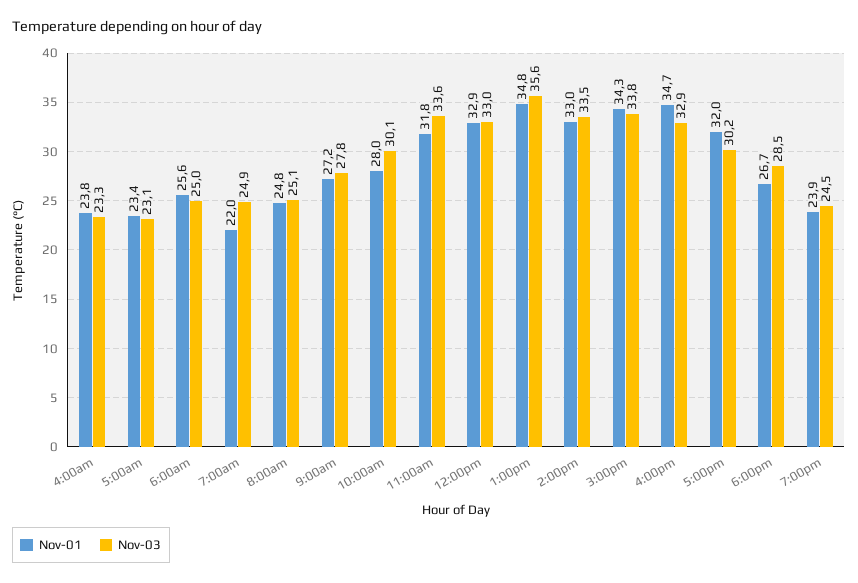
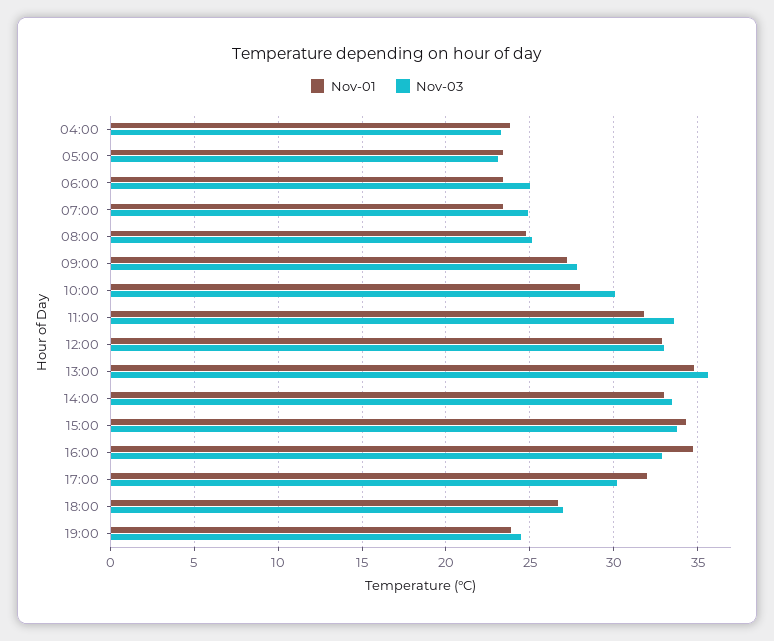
Nov-01, 6:00am: 25.6 -> 23.5
Nov-01, 7:00am: 22 -> 23.5
Nov-03, 6:00pm: 28.5 -> 27

